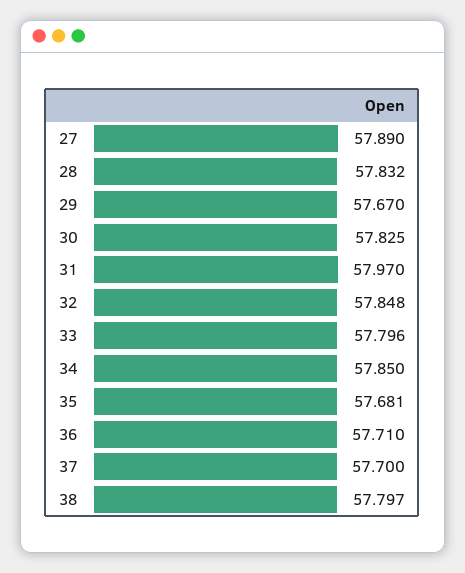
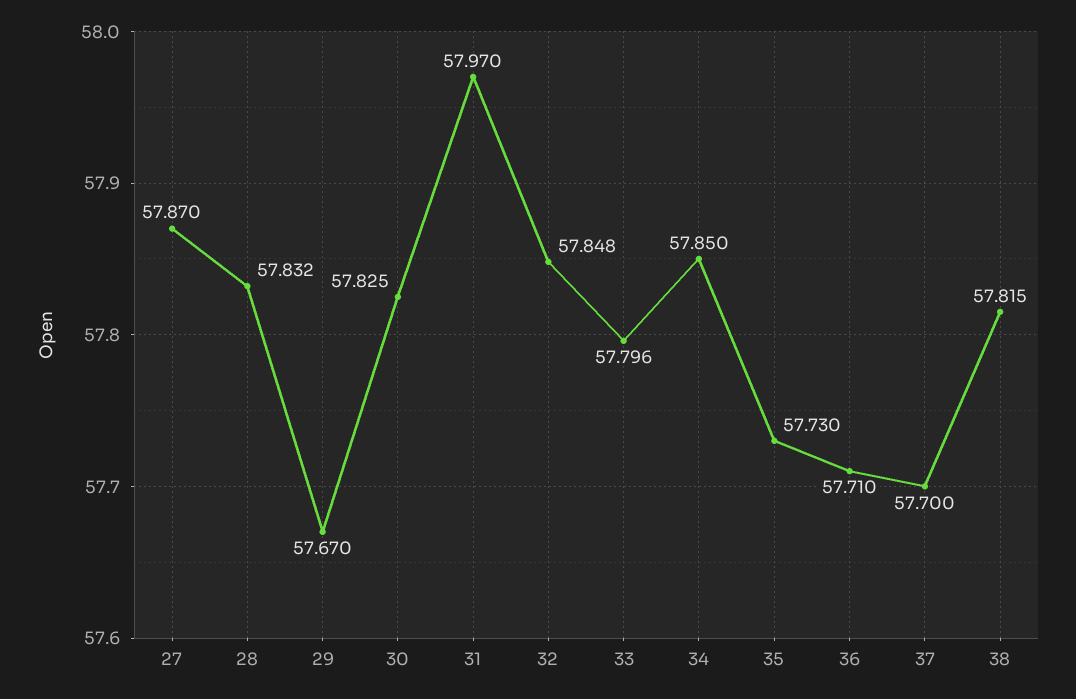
27: 57.89 -> 57.87
35: 57.681 -> 57.73
38: 57.797 -> 57.815

